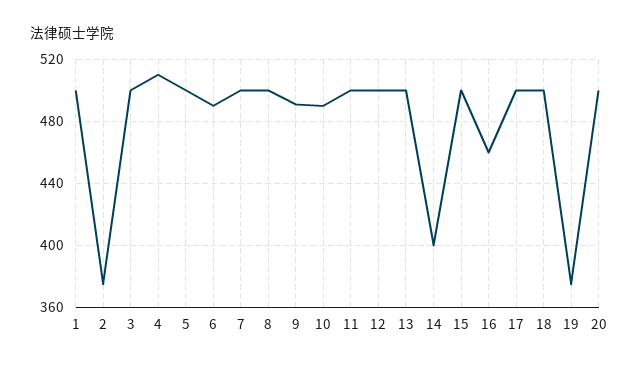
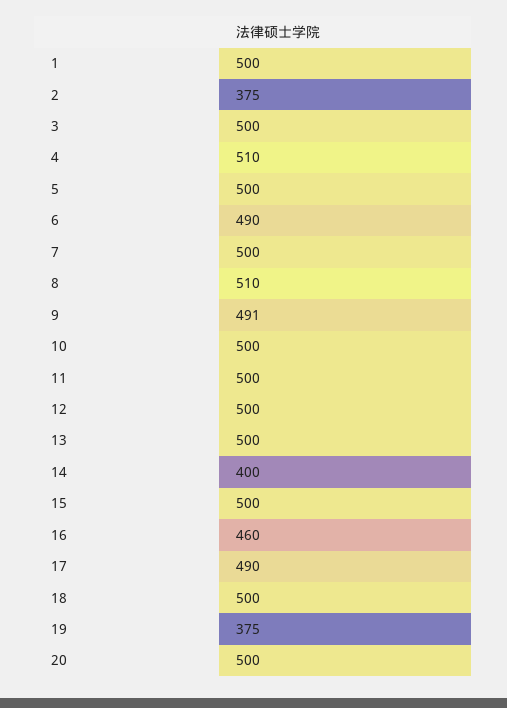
8: 500 -> 510
10: 490 -> 500
17: 500 -> 490

